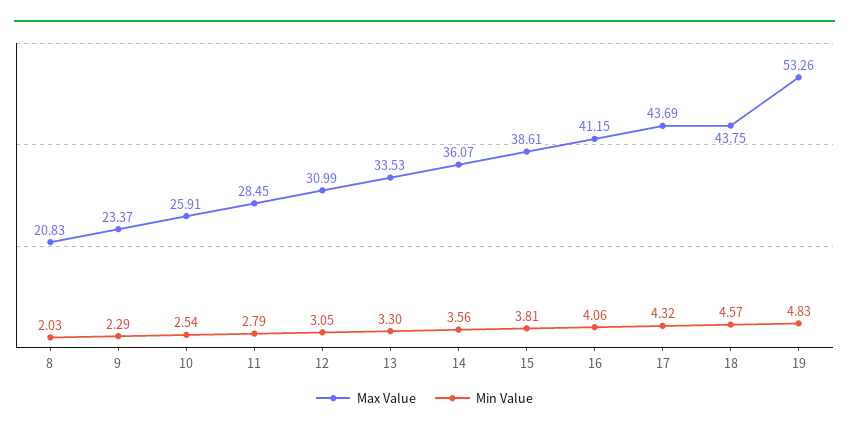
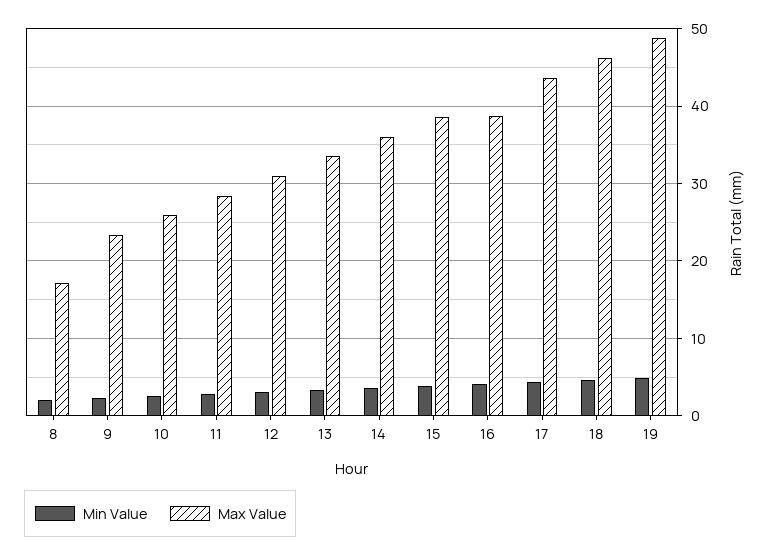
Max Value, 8: 20.83 -> 17
Max Value, 16: 41.15 -> 39
Max Value, 18: 43.75 -> 46
Max Value, 19: 53.26 -> 49

